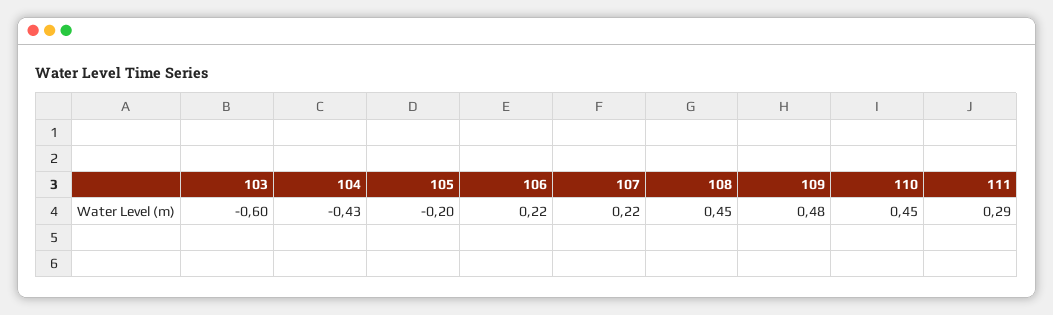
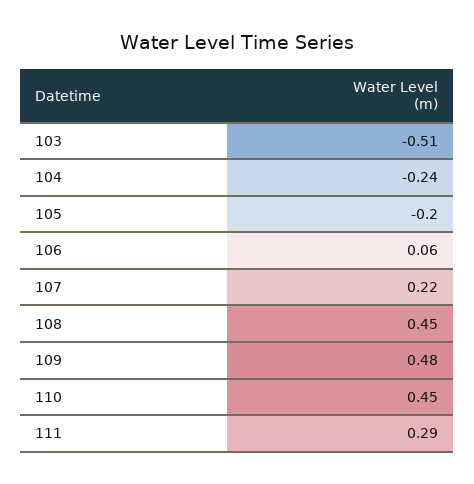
103: -0.6 -> -0.51
104: -0.43 -> -0.24
106: 0.22 -> 0.06

